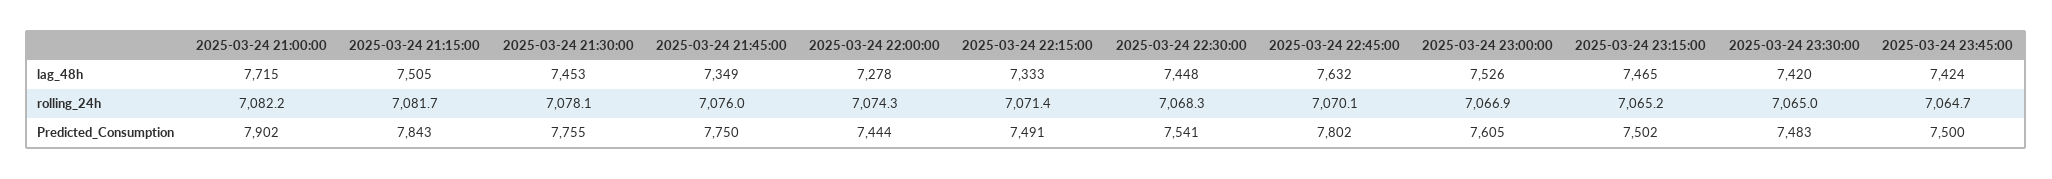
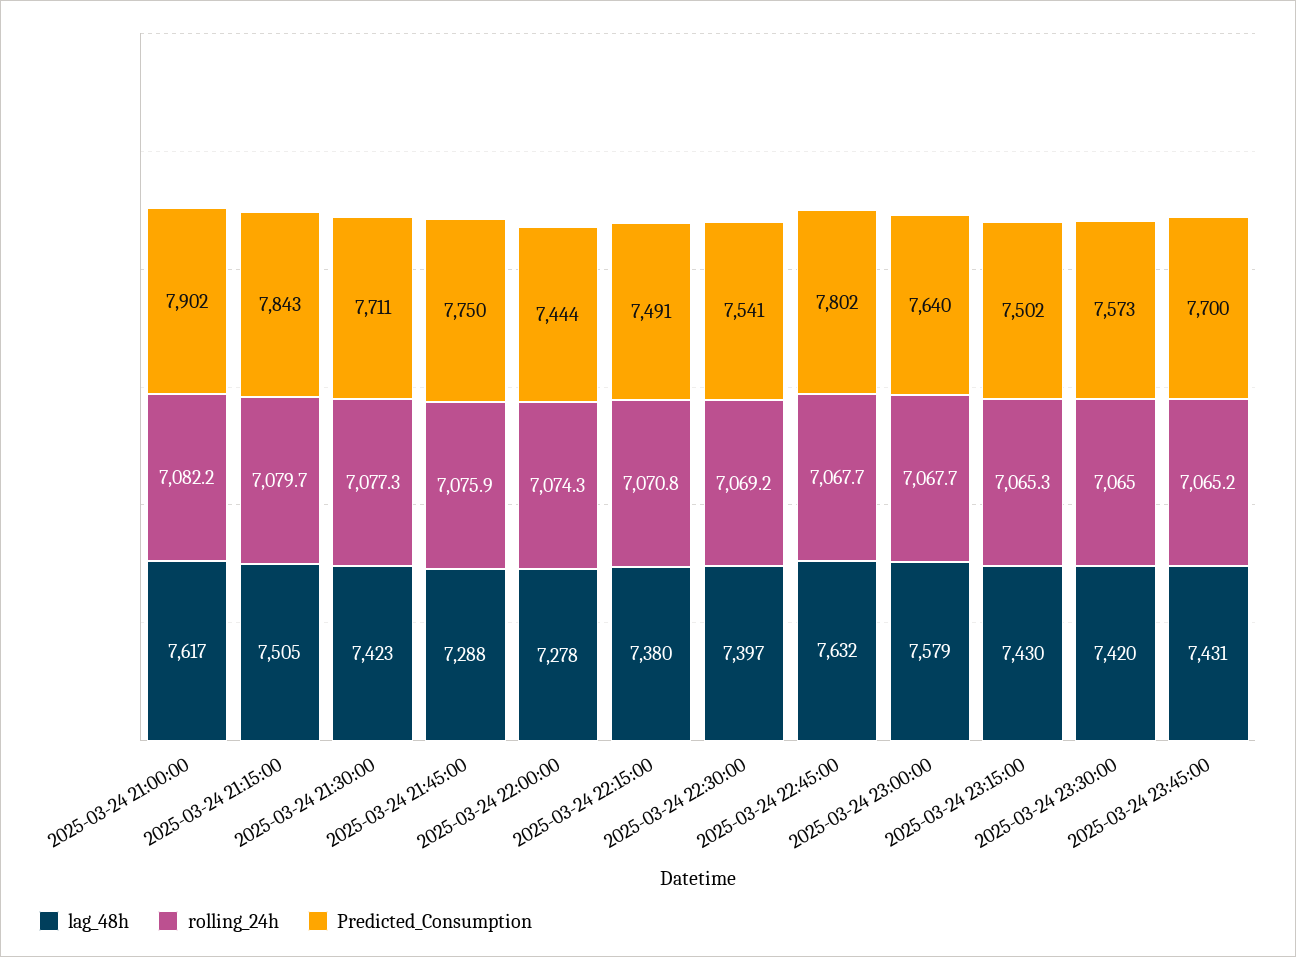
lag_48h, 2025-03-24 21:00:00: 7715 -> 7617
lag_48h, 2025-03-24 21:30:00: 7453 -> 7423
lag_48h, 2025-03-24 21:45:00: 7349 -> 7288
lag_48h, 2025-03-24 22:15:00: 7333 -> 7380
lag_48h, 2025-03-24 22:30:00: 7448 -> 7397
lag_48h, 2025-03-24 23:00:00: 7526 -> 7579
lag_48h, 2025-03-24 23:15:00: 7465 -> 7430
lag_48h, 2025-03-24 23:45:00: 7424 -> 7431
rolling_24h, 2025-03-24 21:15:00: 7081.7 -> 7079.7
rolling_24h, 2025-03-24 21:30:00: 7078.1 -> 7077.3
rolling_24h, 2025-03-24 21:45:00: 7076 -> 7075.9
rolling_24h, 2025-03-24 22:15:00: 7071.4 -> 7070.8
rolling_24h, 2025-03-24 22:30:00: 7068.3 -> 7069.2
rolling_24h, 2025-03-24 22:45:00: 7070.1 -> 7067.7
rolling_24h, 2025-03-24 23:00:00: 7066.9 -> 7067.7
rolling_24h, 2025-03-24 23:15:00: 7065.2 -> 7065.3
rolling_24h, 2025-03-24 23:45:00: 7064.7 -> 7065.2
Predicted_Consumption, 2025-03-24 21:30:00: 7755 -> 7711
Predicted_Consumption, 2025-03-24 23:00:00: 7605 -> 7640
Predicted_Consumption, 2025-03-24 23:30:00: 7483 -> 7573
Predicted_Consumption, 2025-03-24 23:45:00: 7500 -> 7700

